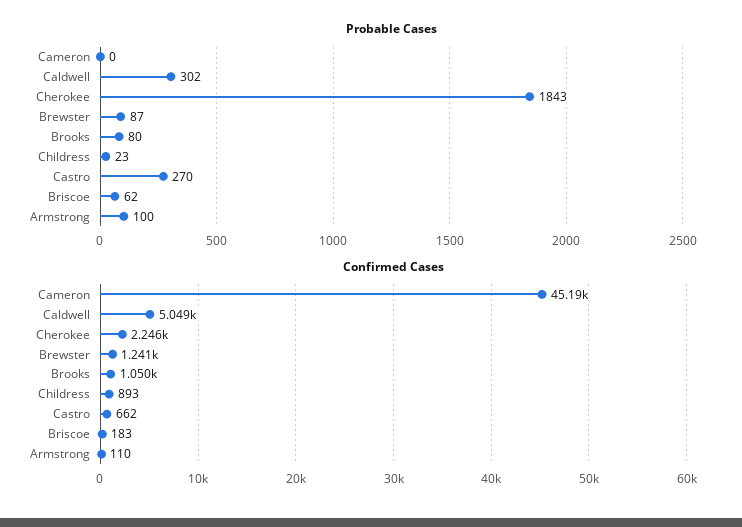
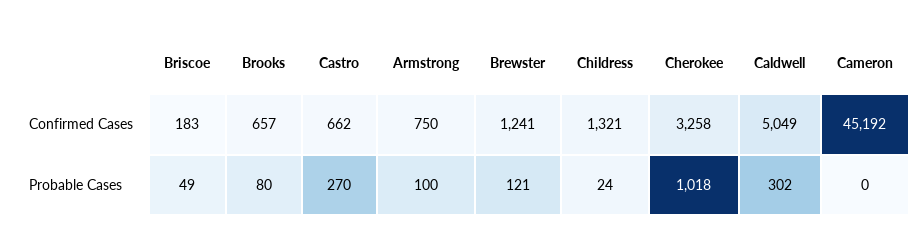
Probable Cases, Cherokee: 1843 -> 1018
Probable Cases, Brewster: 87 -> 121
Probable Cases, Childress: 23 -> 24
Probable Cases, Briscoe: 62 -> 49
Confirmed Cases, Cherokee: 2246 -> 3258
Confirmed Cases, Brooks: 1050 -> 657
Confirmed Cases, Childress: 893 -> 1321
Confirmed Cases, Armstrong: 110 -> 750

